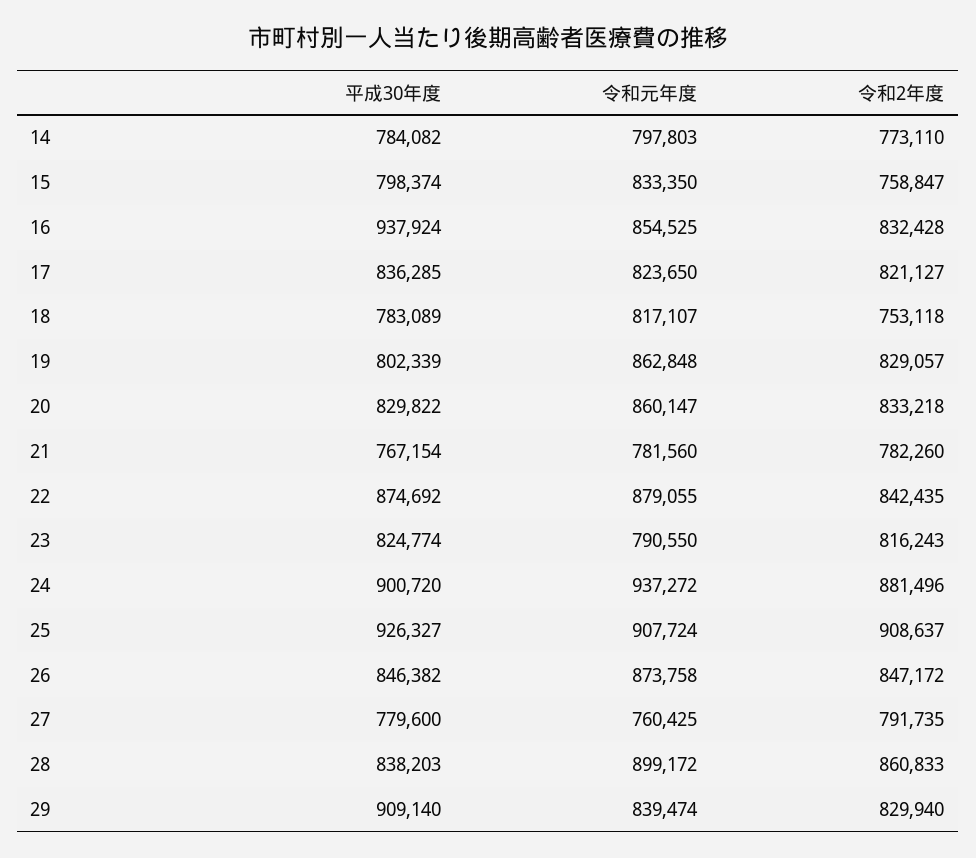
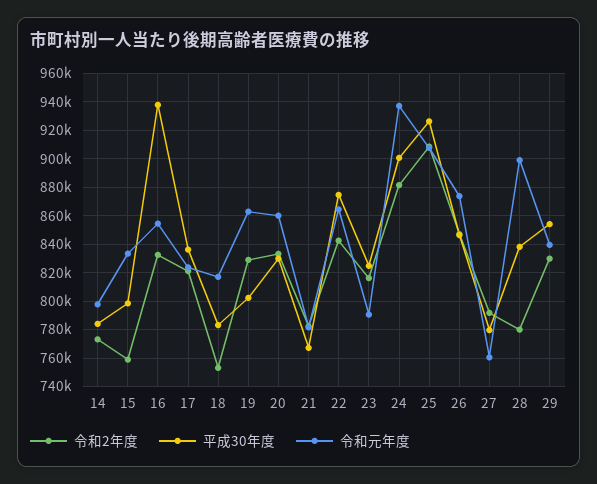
令和元年度, 22: 879055 -> 865000
令和2年度, 28: 860833 -> 780000
平成30年度, 29: 909140 -> 855000

